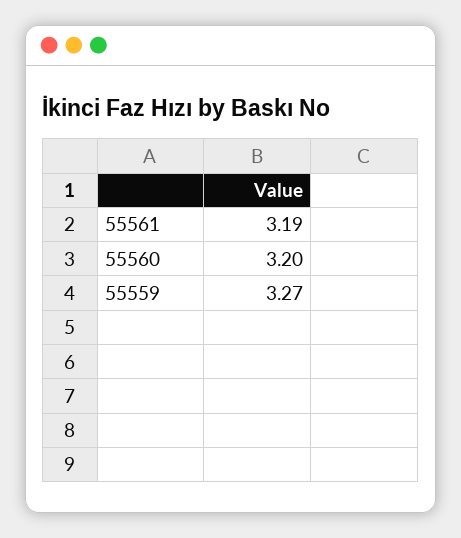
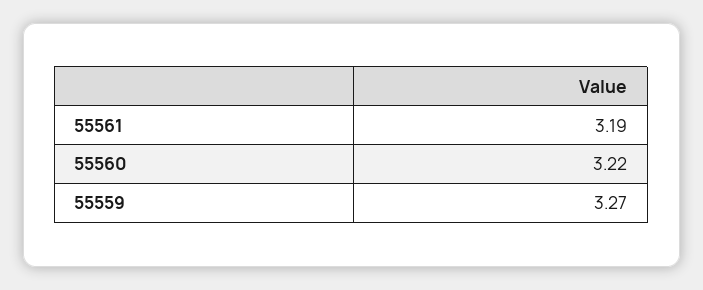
55560: 3.2 -> 3.22

